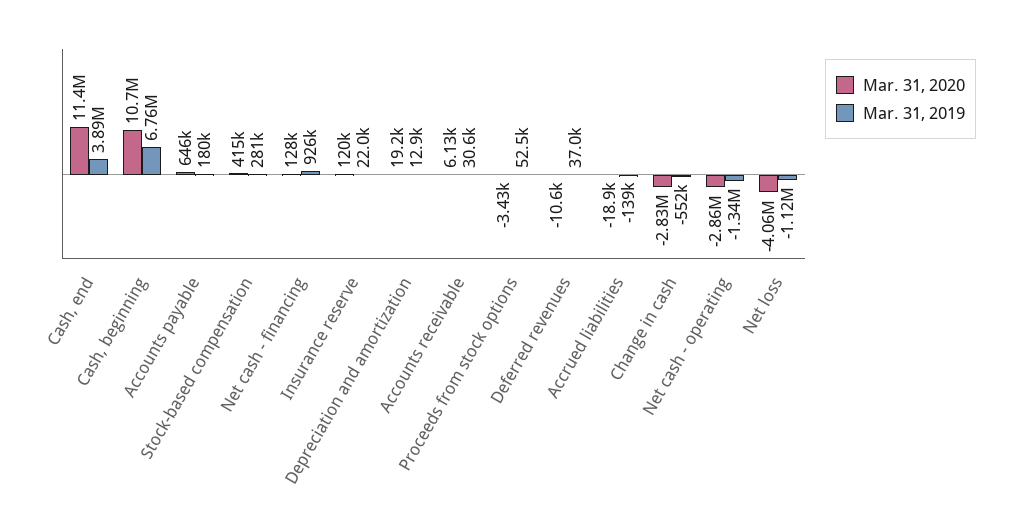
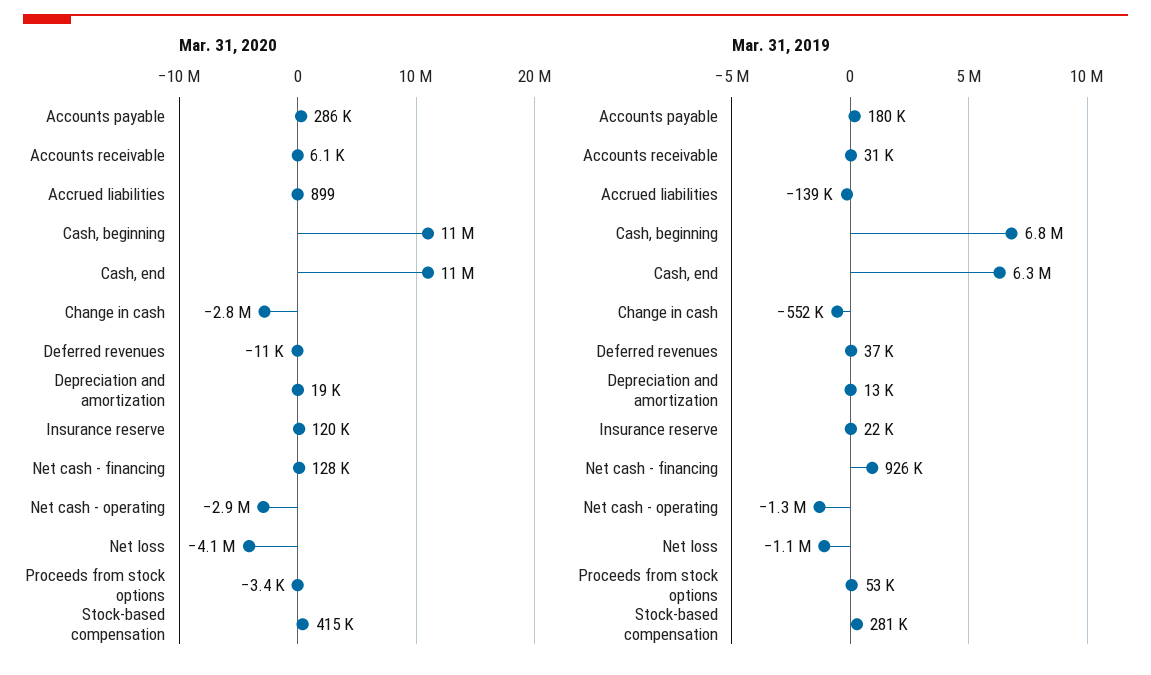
Mar. 31, 2019, Cash, end: 3890000 -> 6300000
Mar. 31, 2020, Accounts payable: 646000 -> 286000
Mar. 31, 2020, Accrued liabilities: -18900 -> 899

